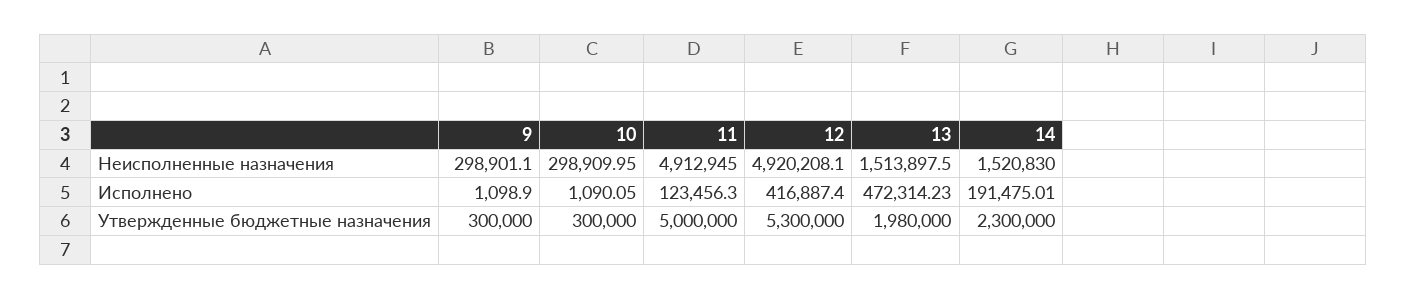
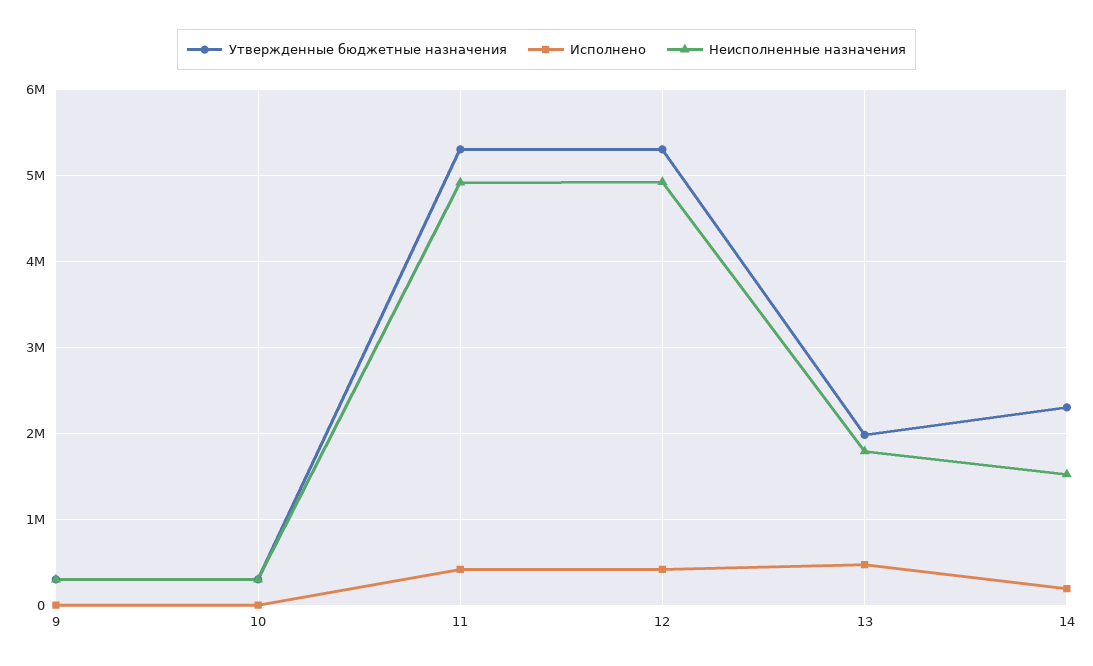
Неисполненные назначения, 13: 1513897.5 -> 1800000
Исполнено, 11: 123456.3 -> 400000
Утвержденные бюджетные назначения, 11: 5000000 -> 5300000

